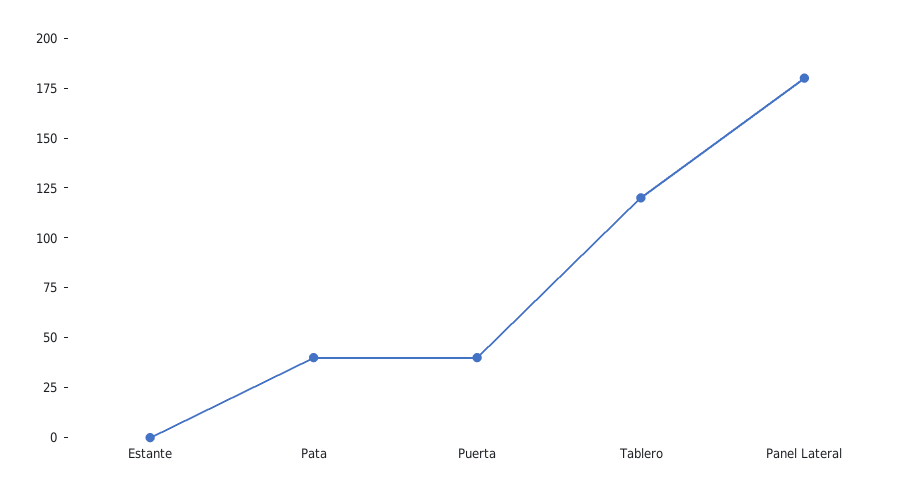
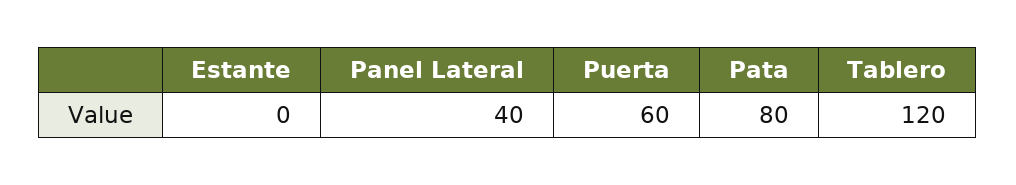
Pata: 40 -> 80
Puerta: 40 -> 60
Panel Lateral: 180 -> 40

